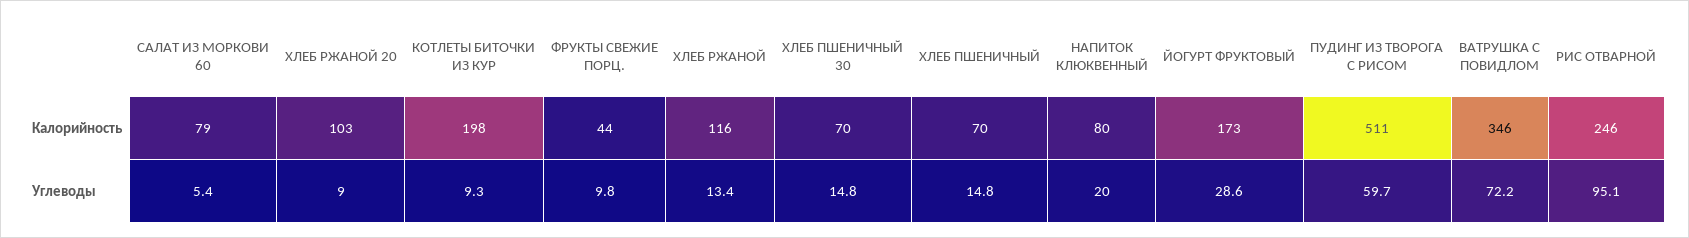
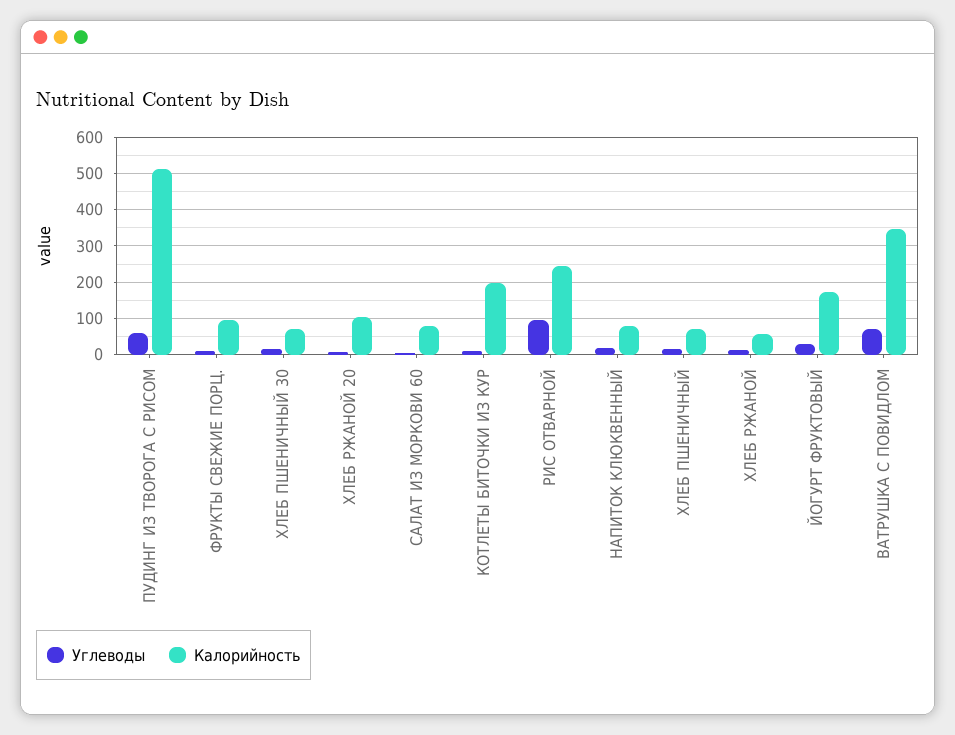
Калорийность, ФРУКТЫ СВЕЖИЕ ПОРЦ.: 44 -> 100
Калорийность, ХЛЕБ РЖАНОЙ: 116 -> 60

